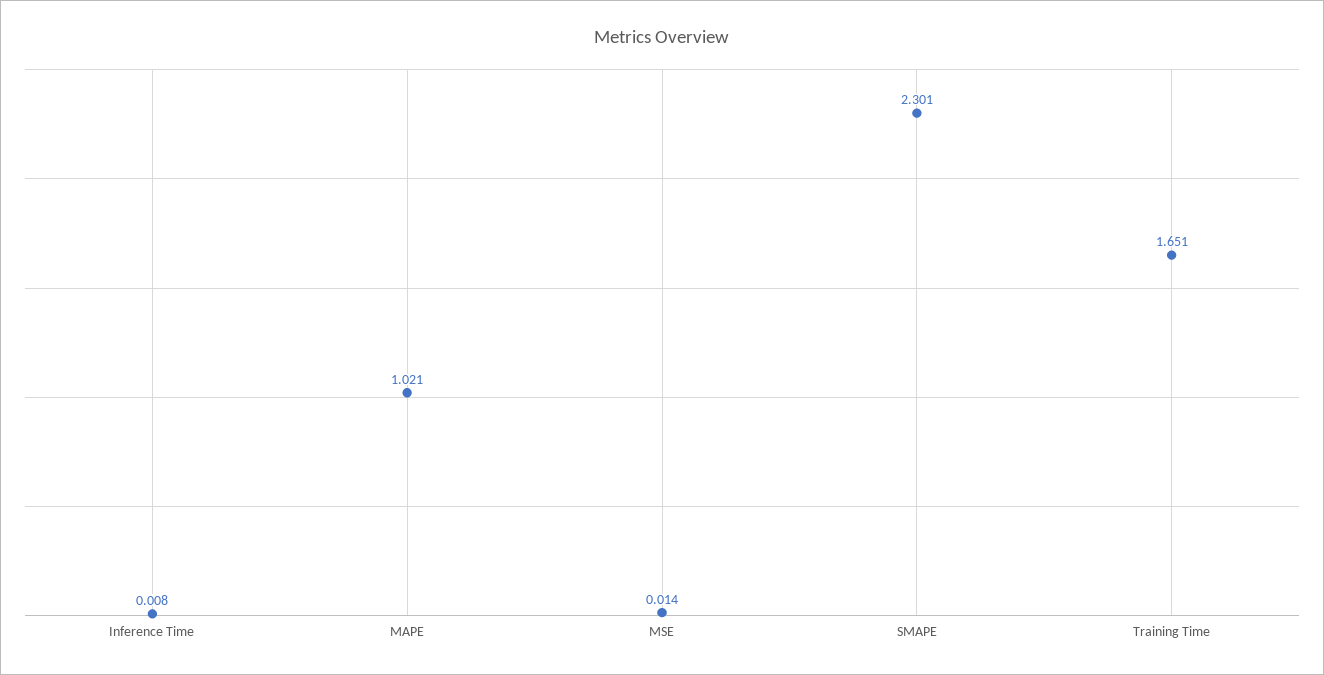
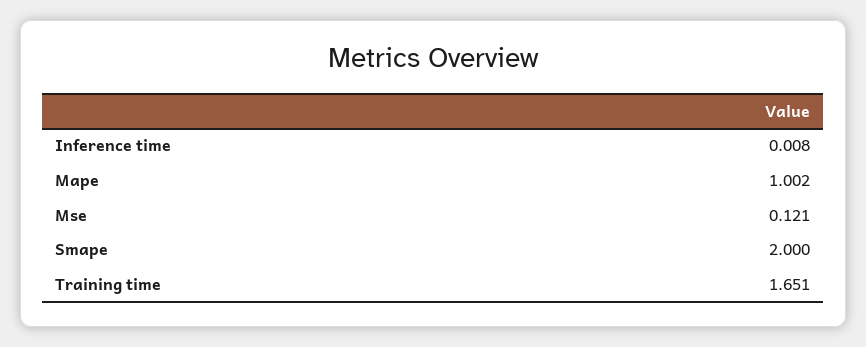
MAPE: 1.021 -> 1.002
MSE: 0.014 -> 0.121
SMAPE: 2.301 -> 2

